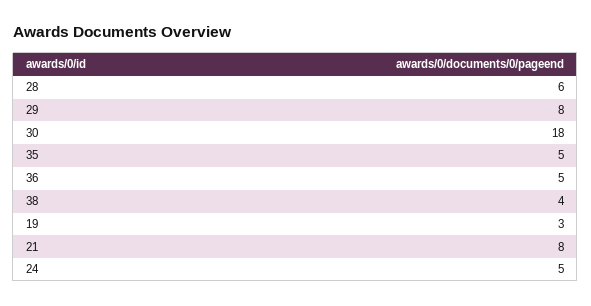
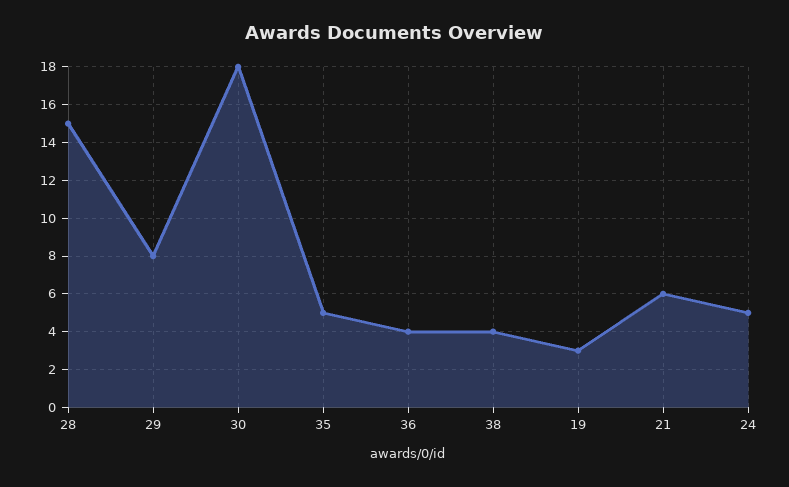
28: 6 -> 15
36: 5 -> 4
21: 8 -> 6

